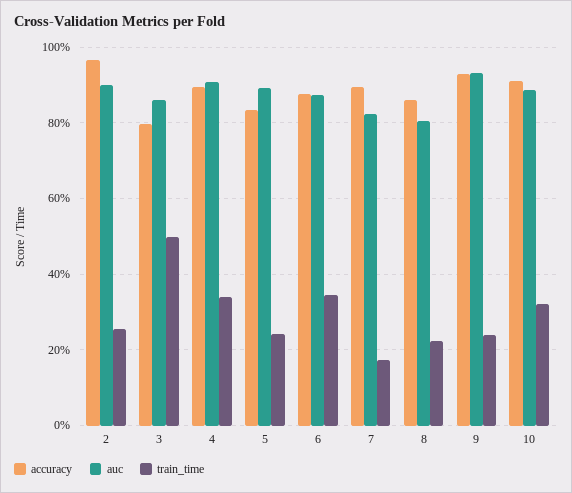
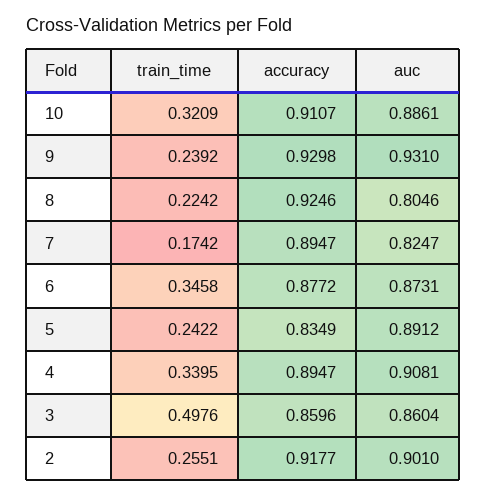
accuracy, 2: 0.96 -> 0.9177
accuracy, 3: 0.8 -> 0.8596
accuracy, 8: 0.86 -> 0.9246

